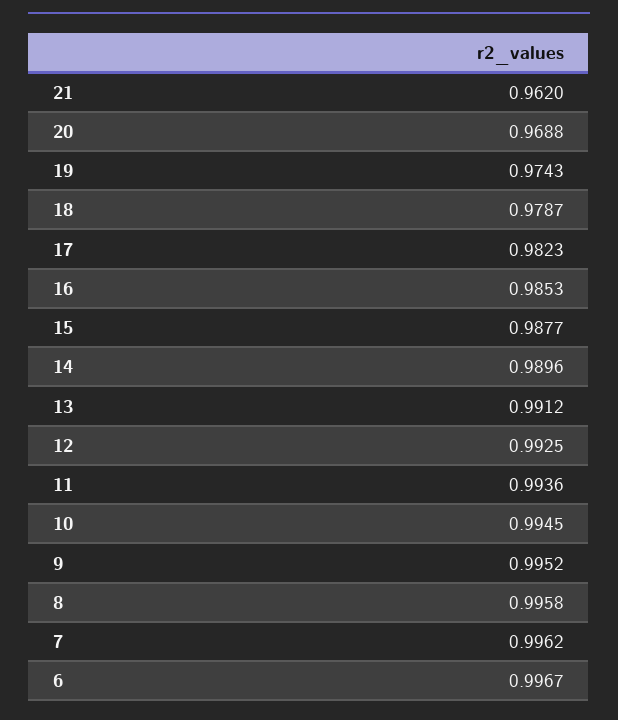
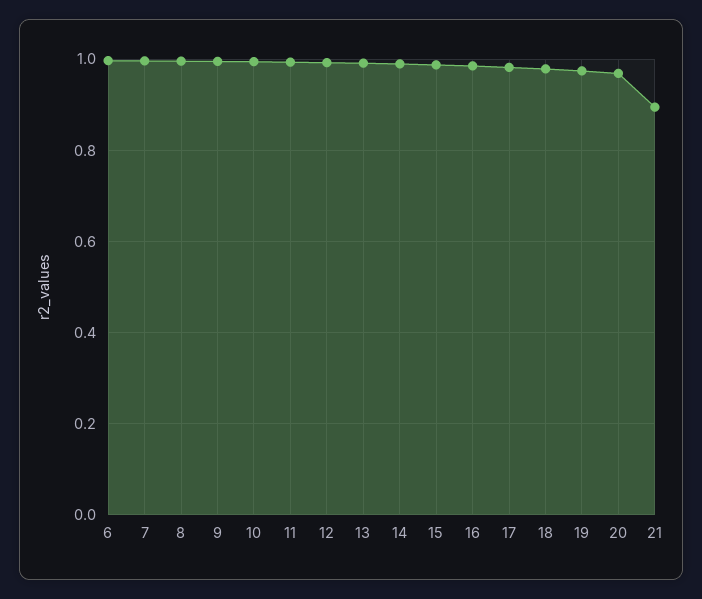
21: 0.962 -> 0.9

